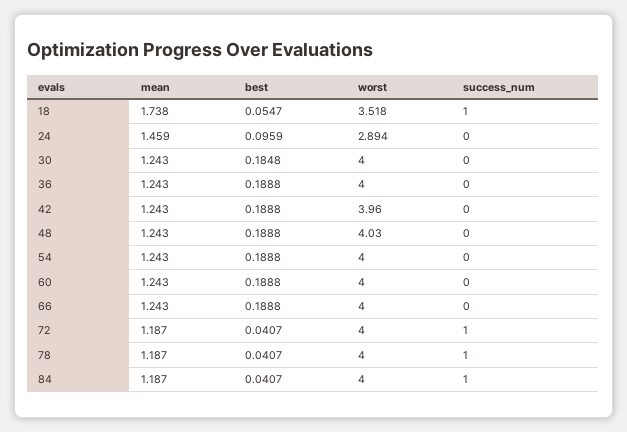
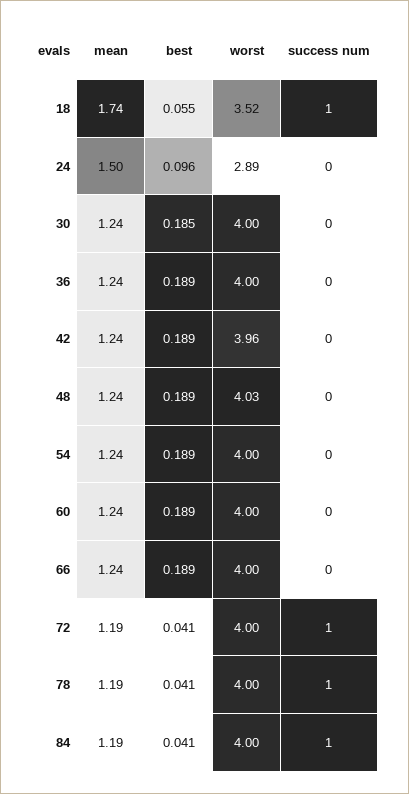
mean, 24: 1.459 -> 1.5

